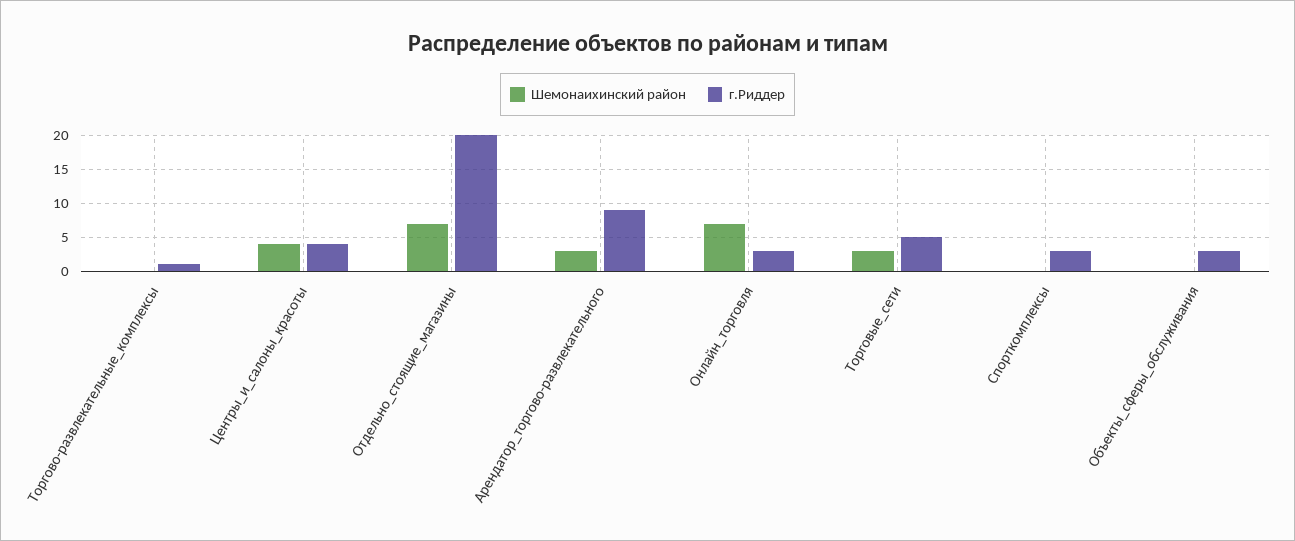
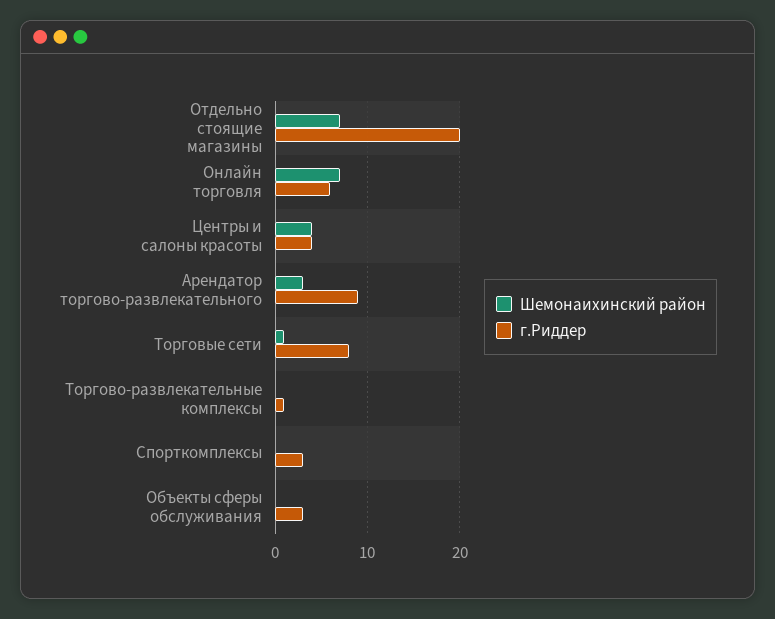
г.Риддер, Онлайн_торговля: 3 -> 6
Шемонаихинский район, Торговые_сети: 3 -> 1
г.Риддер, Торговые_сети: 5 -> 8

